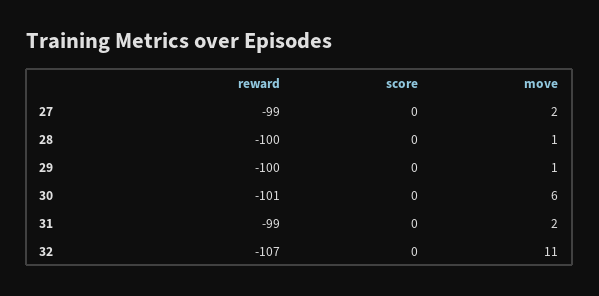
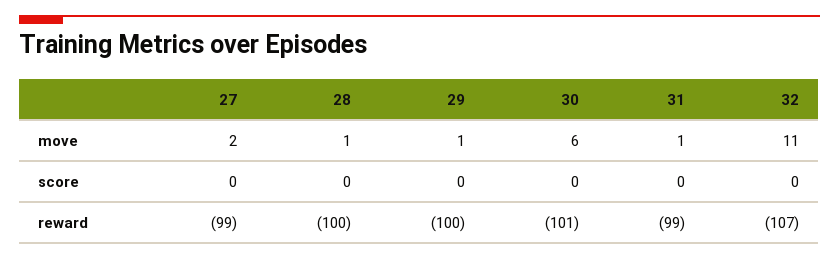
move, 31: 2 -> 1

